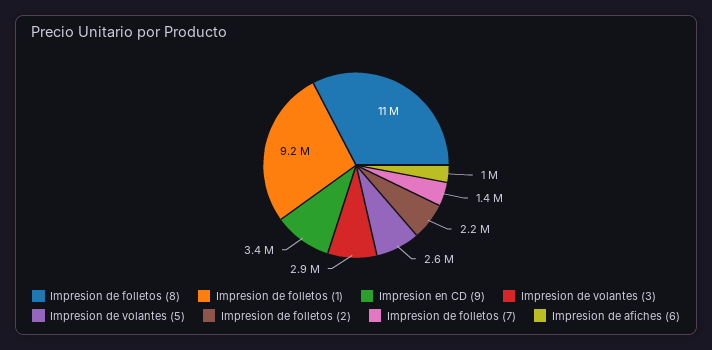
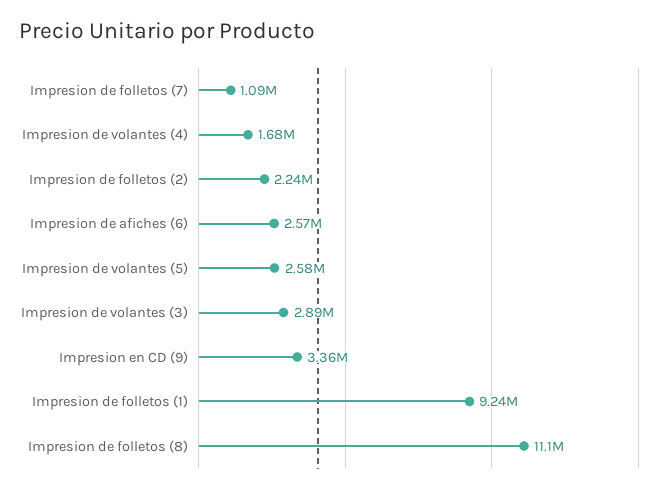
Impresion de folletos (7): 1400000 -> 1090000
Impresion de afiches (6): 1000000 -> 2570000
Impresion de volantes (4): none -> 1680000

